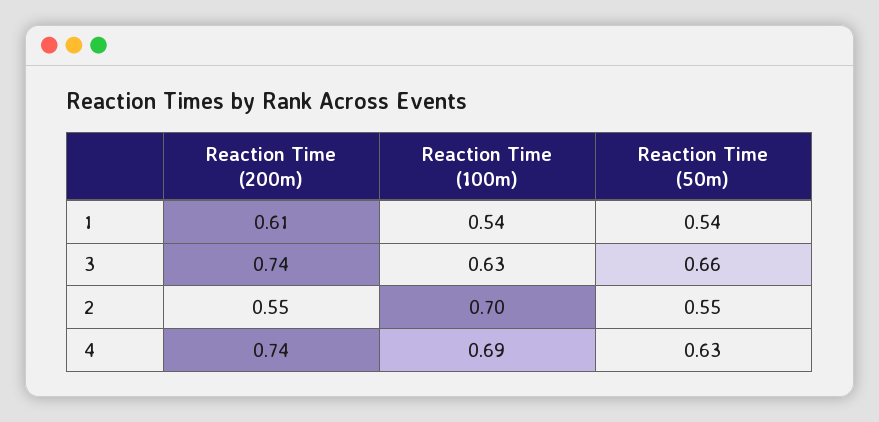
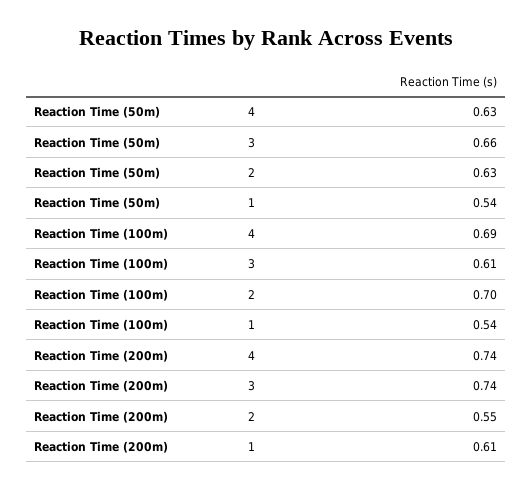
Reaction Time (100m), 3: 0.63 -> 0.61
Reaction Time (50m), 2: 0.55 -> 0.63

